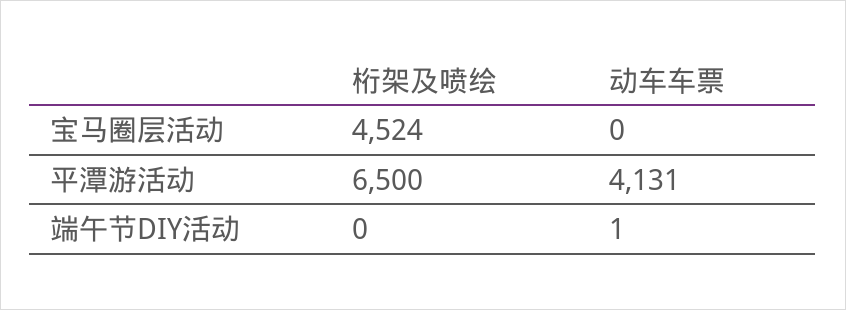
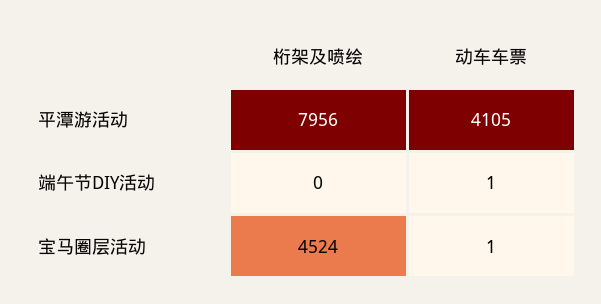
动车车票, 宝马圈层活动: 0 -> 1
桁架及喷绘, 平潭游活动: 6500 -> 7956
动车车票, 平潭游活动: 4131 -> 4105

